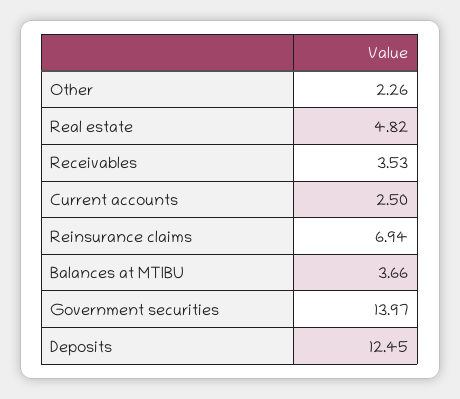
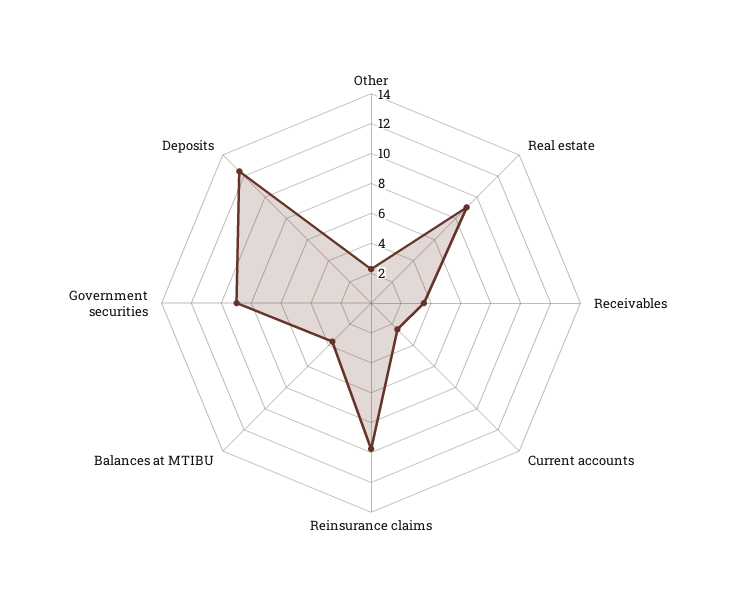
Real estate: 4.82 -> 9
Reinsurance claims: 6.94 -> 10
Government securities: 13.97 -> 9

